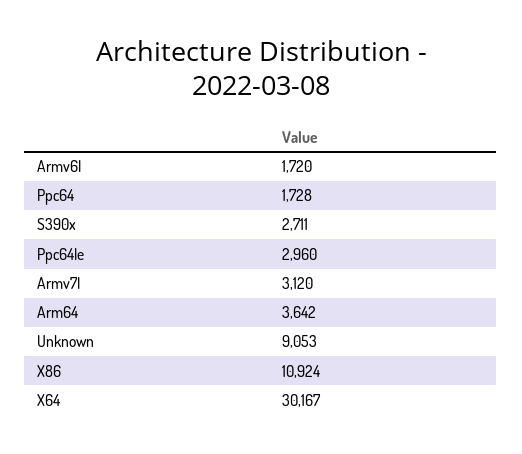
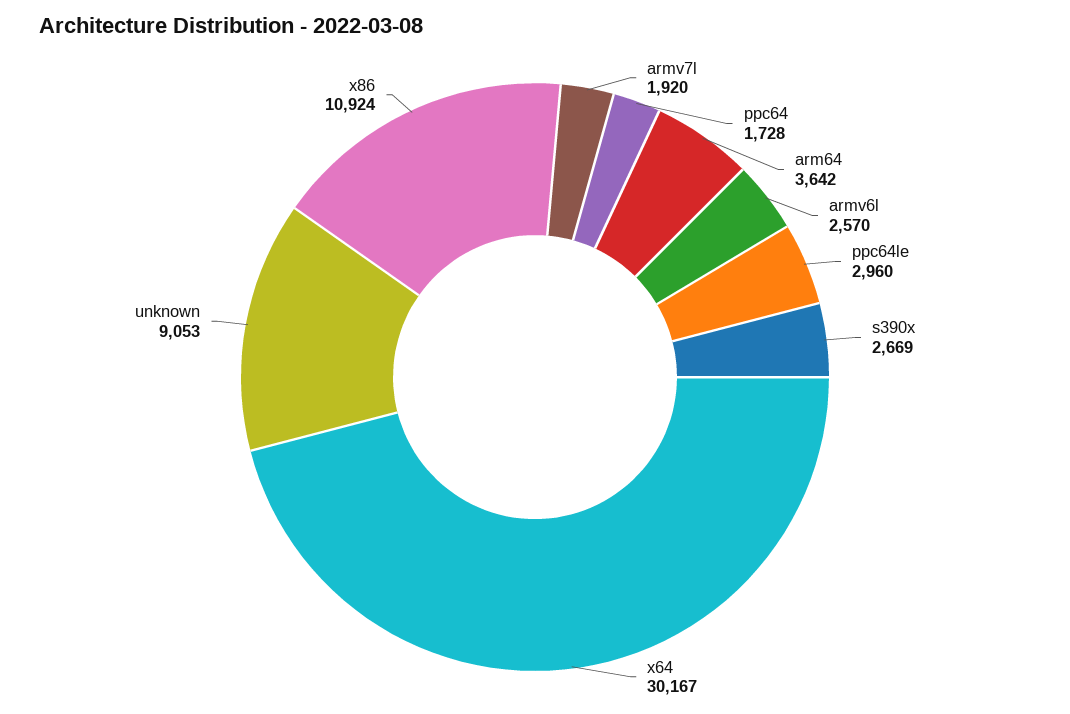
Armv6l: 1720 -> 2570
S390x: 2711 -> 2669
Armv7l: 3120 -> 1920

